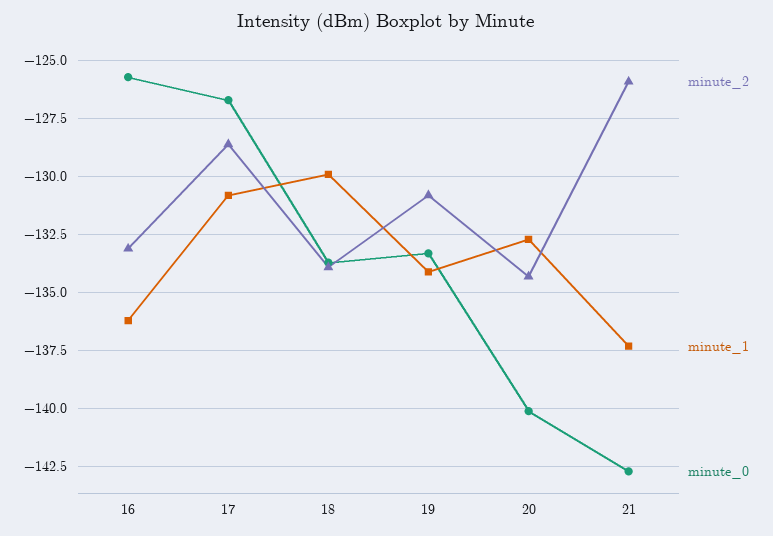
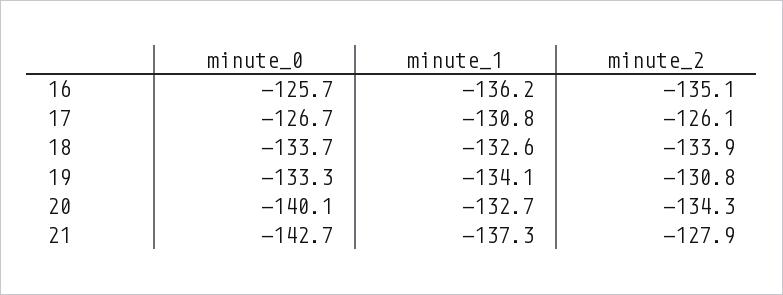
minute_2, 16: -133 -> -135.1
minute_2, 17: -128.5 -> -126.1
minute_1, 18: -130 -> -132.6
minute_2, 21: -126 -> -127.9

